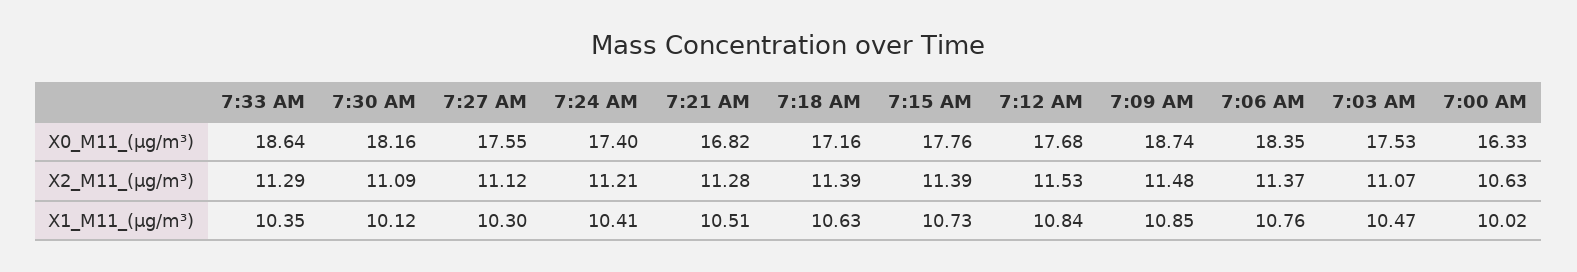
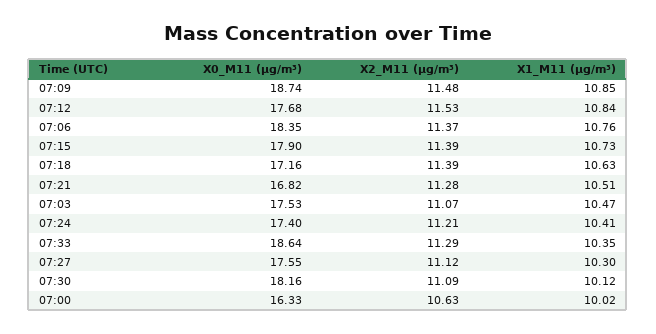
7:15 AM, X0_M11_(μg/m³): 17.76 -> 17.9

